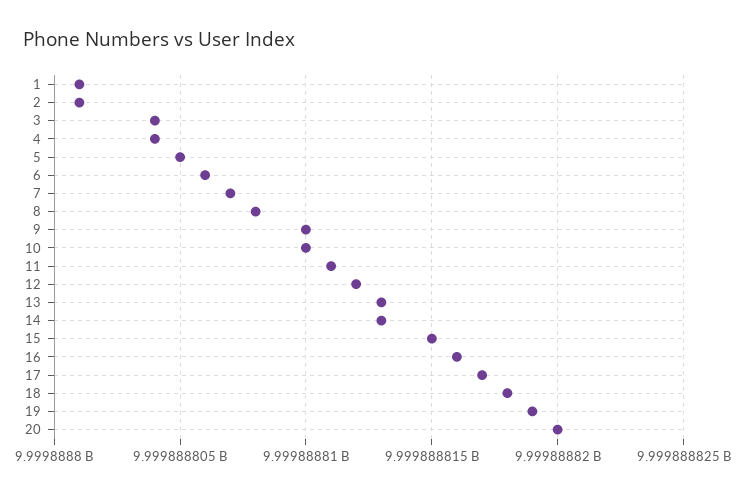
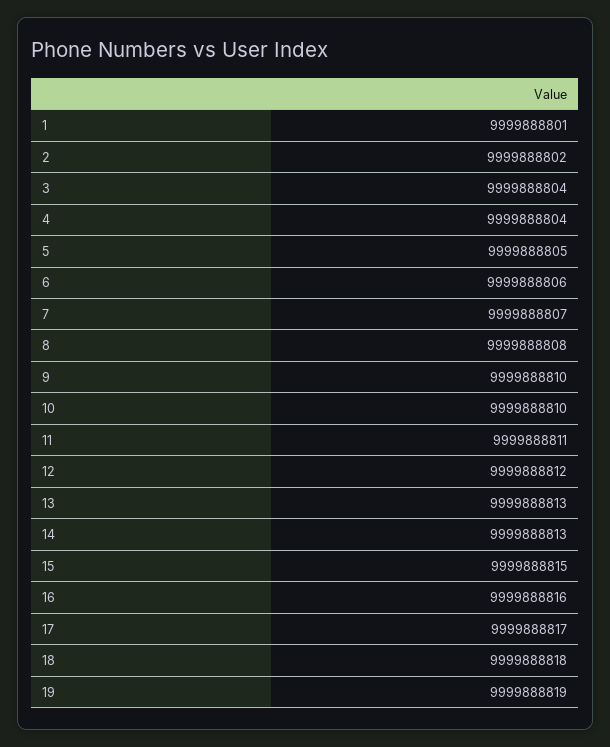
2: 9999888801 -> 9999888802
20: 9999888820 -> none

